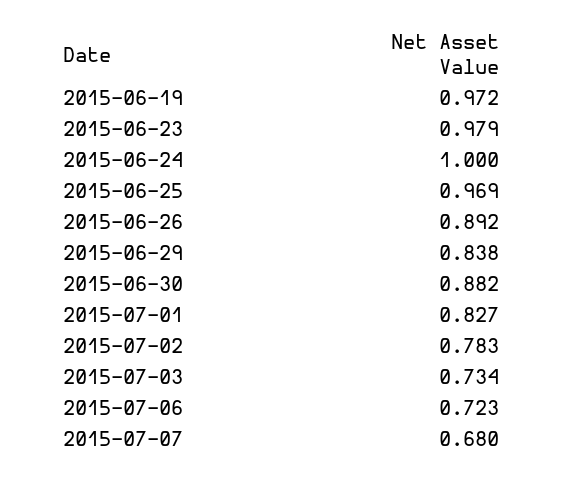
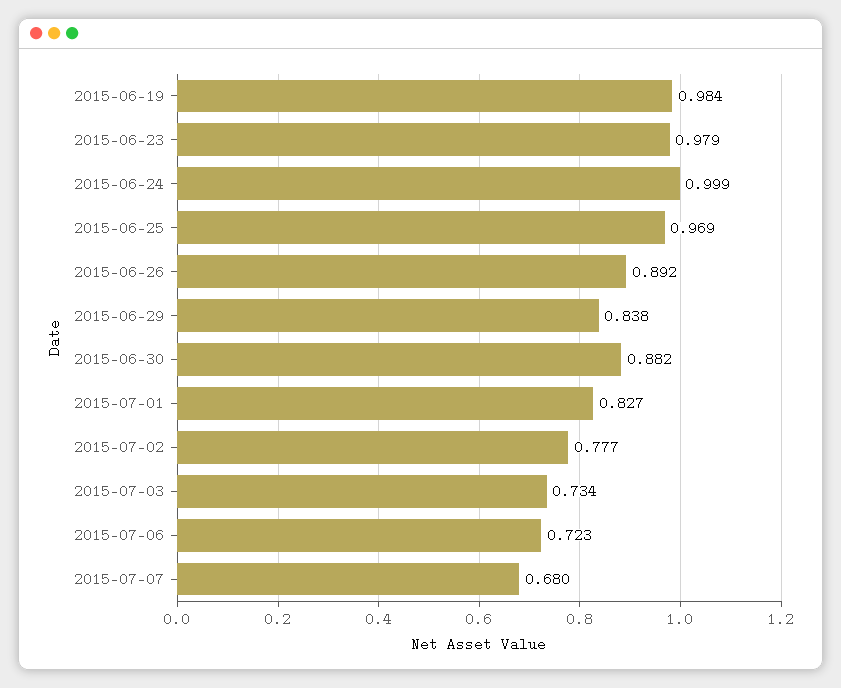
2015-06-19: 0.972 -> 0.984
2015-06-24: 1 -> 0.999
2015-07-02: 0.783 -> 0.777

